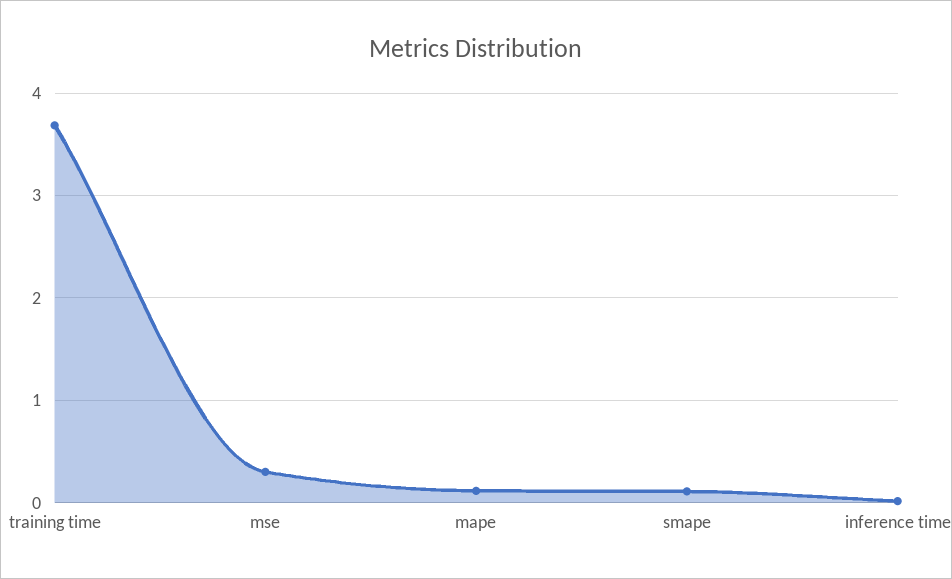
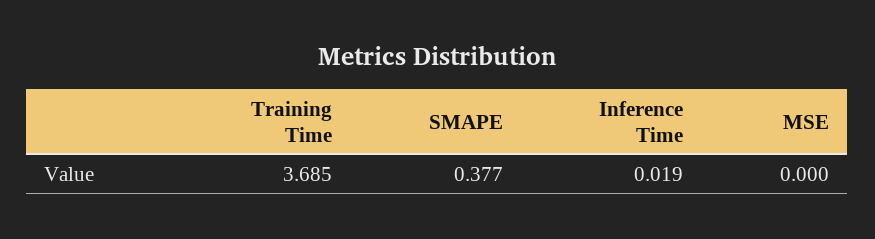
mse: 0.3 -> 0
mape: 0.1 -> none
smape: 0.1 -> 0.377

